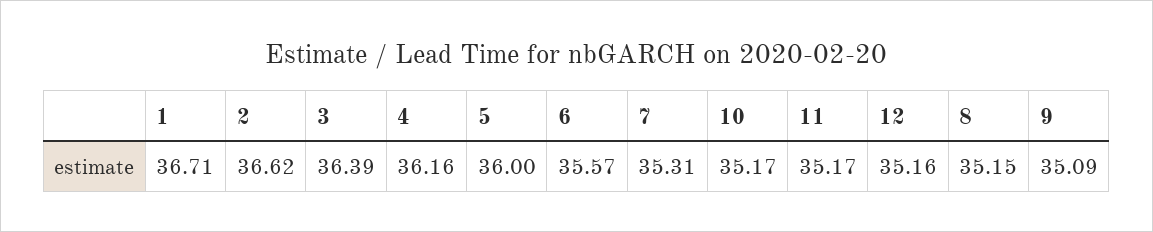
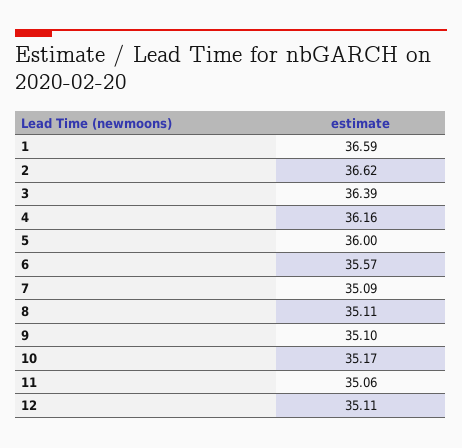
1: 36.71 -> 36.59
7: 35.31 -> 35.09
11: 35.17 -> 35.06
12: 35.16 -> 35.11
8: 35.15 -> 35.11
9: 35.09 -> 35.1

